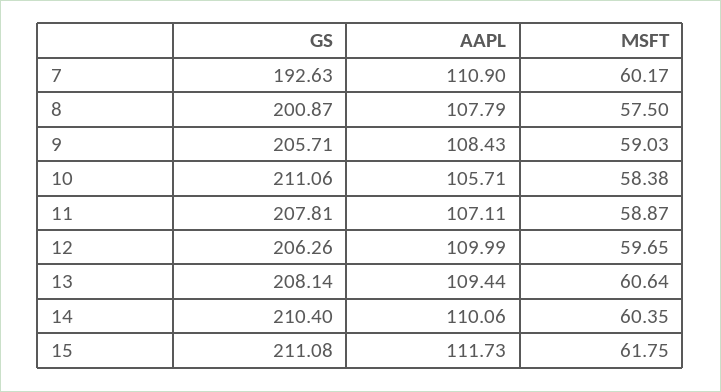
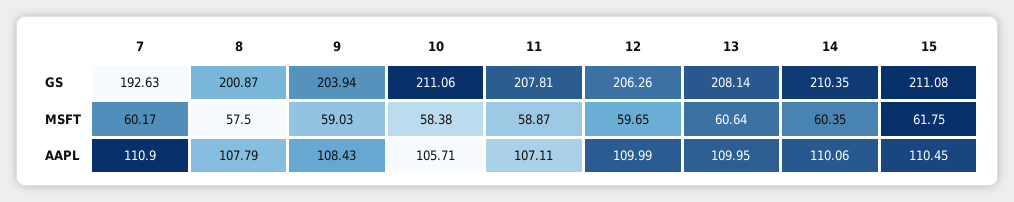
GS, 9: 205.71 -> 203.94
AAPL, 13: 109.44 -> 109.95
GS, 14: 210.4 -> 210.35
AAPL, 15: 111.73 -> 110.45

